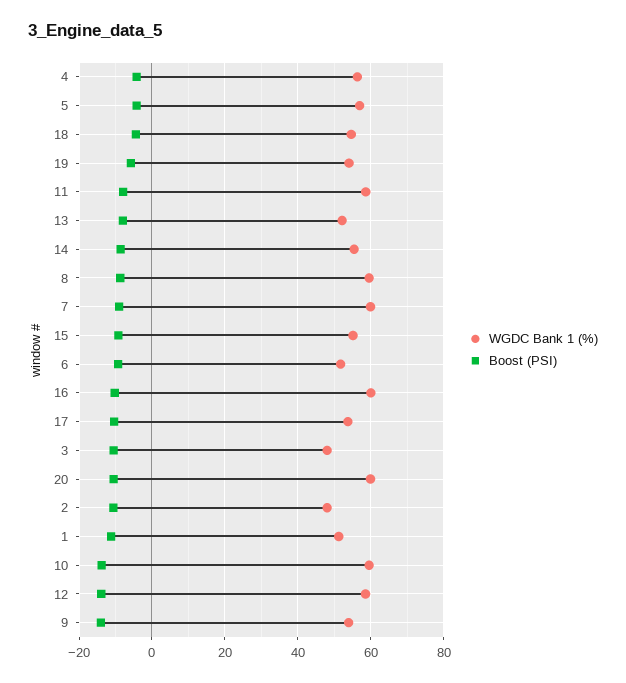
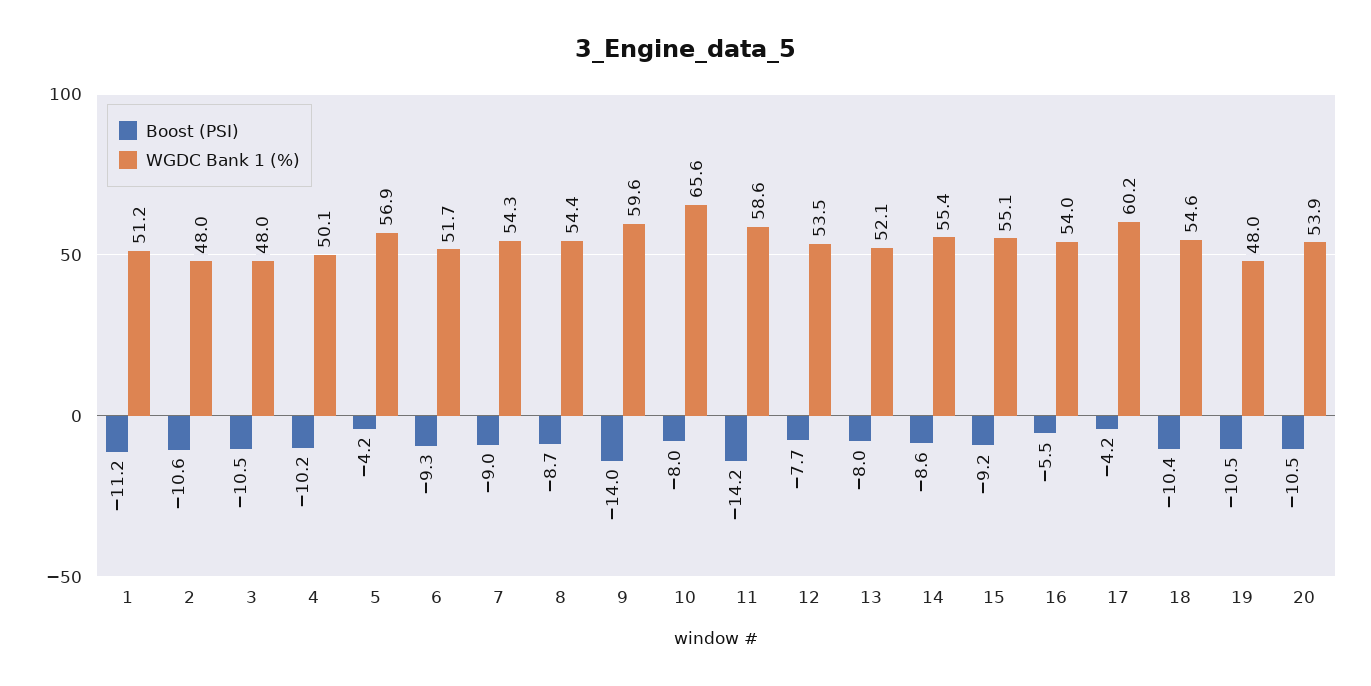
WGDC Bank 1 (%), 4: 56 -> 50.1
Boost (PSI), 4: -4 -> -10.2
Boost (PSI), 18: -4 -> -10.4
WGDC Bank 1 (%), 19: 54 -> 48
Boost (PSI), 19: -6 -> -10.5
Boost (PSI), 11: -8 -> -14.2
WGDC Bank 1 (%), 8: 60 -> 54.4
WGDC Bank 1 (%), 7: 60 -> 54.3
WGDC Bank 1 (%), 16: 60 -> 54
Boost (PSI), 16: -10 -> -5.5
WGDC Bank 1 (%), 17: 54 -> 60.2
Boost (PSI), 17: -10 -> -4.2
WGDC Bank 1 (%), 20: 60 -> 53.9
WGDC Bank 1 (%), 10: 60 -> 65.6
Boost (PSI), 10: -14 -> -8
WGDC Bank 1 (%), 12: 58 -> 53.5
Boost (PSI), 12: -14 -> -7.7
WGDC Bank 1 (%), 9: 54 -> 59.6

